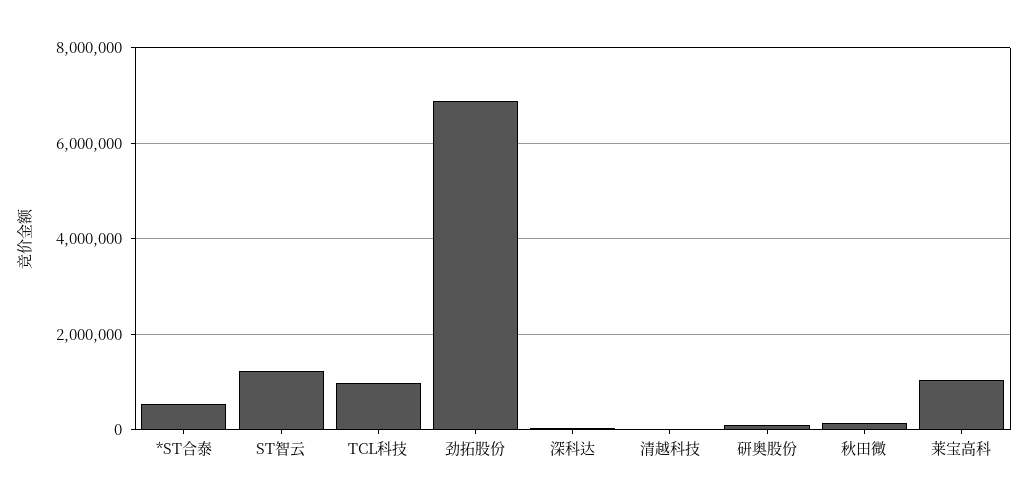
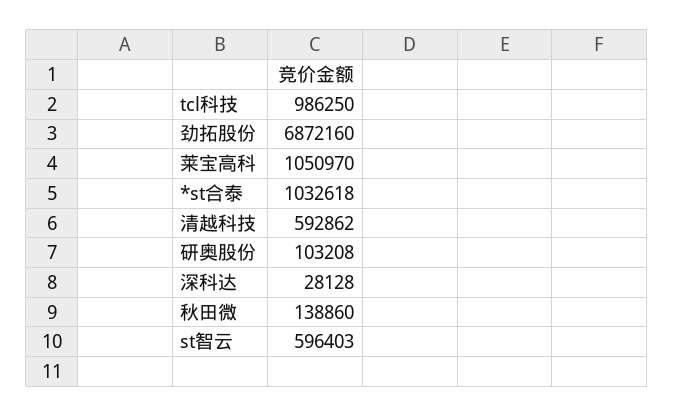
*ST合泰: 600000 -> 1032618
ST智云: 1200000 -> 596403
清越科技: 0 -> 592862

